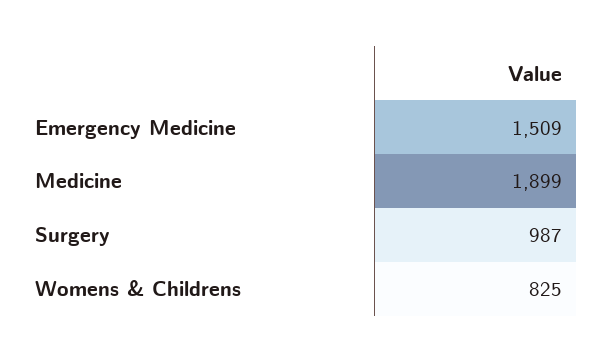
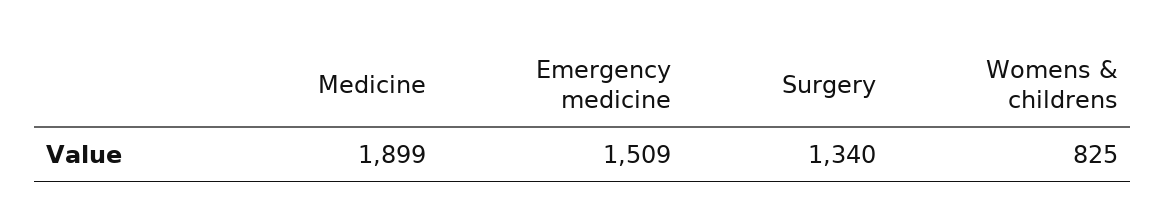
Surgery: 987 -> 1340

